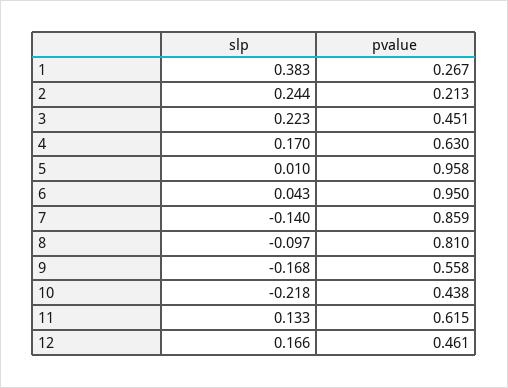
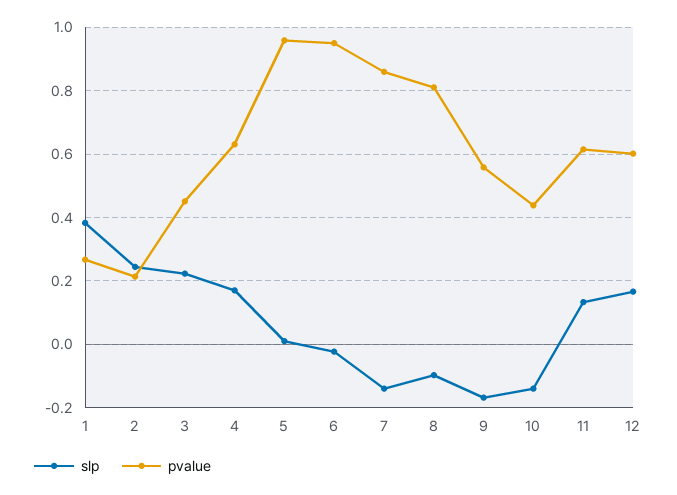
slp, 6: 0.043 -> -0.02
slp, 10: -0.218 -> -0.14
pvalue, 12: 0.461 -> 0.6

